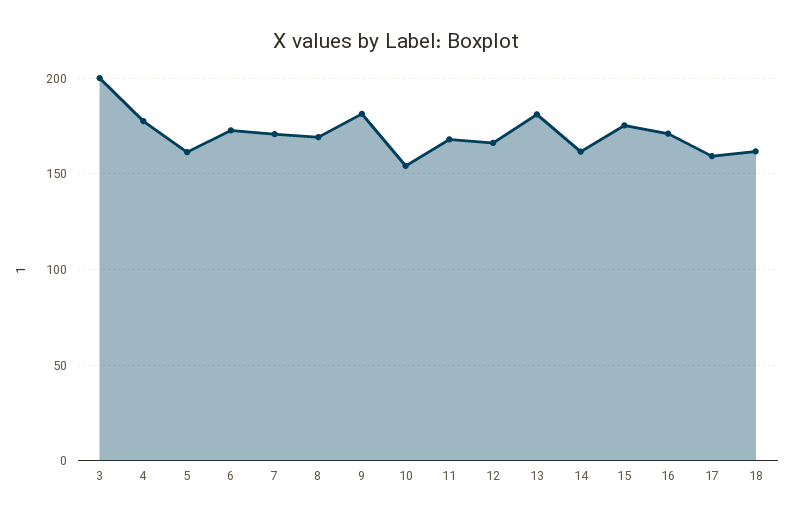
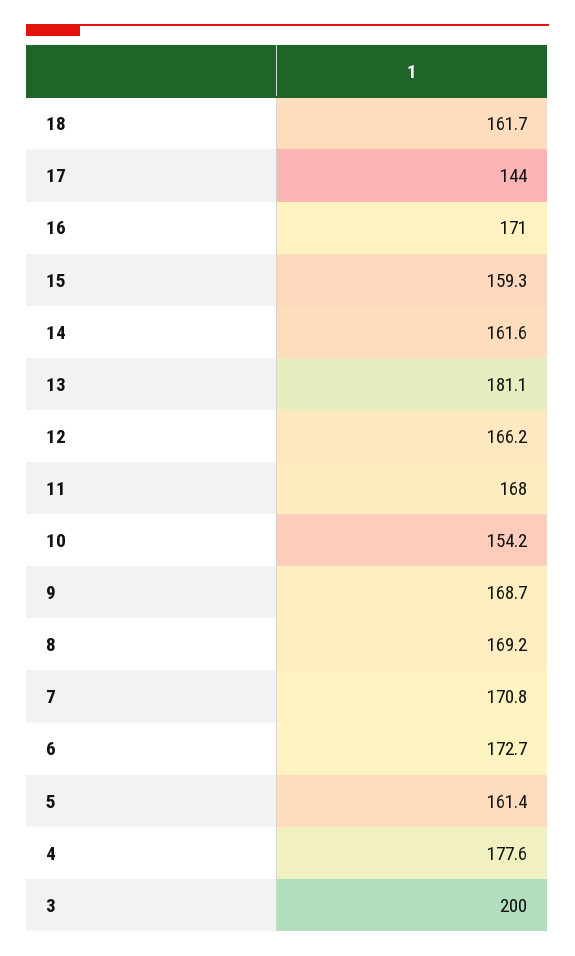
9: 180 -> 168.7
15: 175 -> 159.3
17: 160 -> 144

